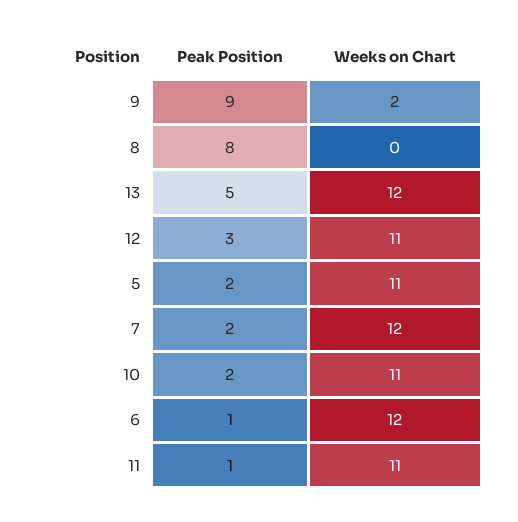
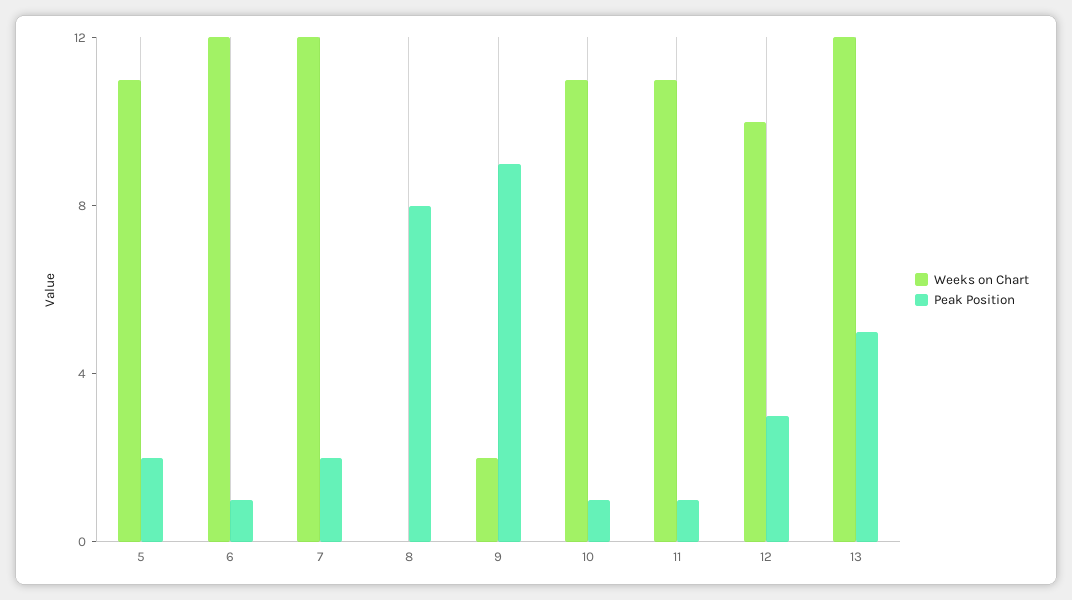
Weeks on Chart, 12: 11 -> 10
Peak Position, 10: 2 -> 1

